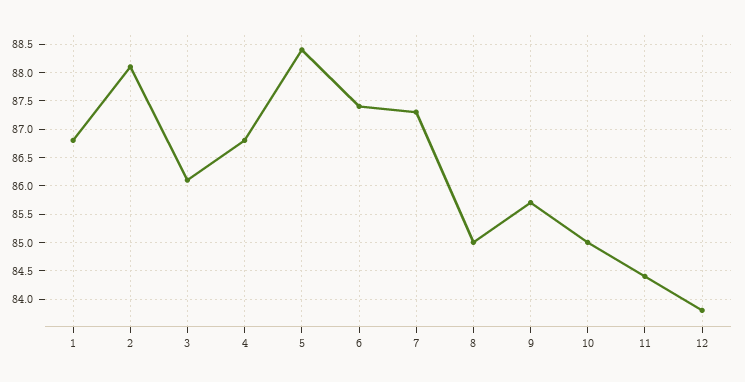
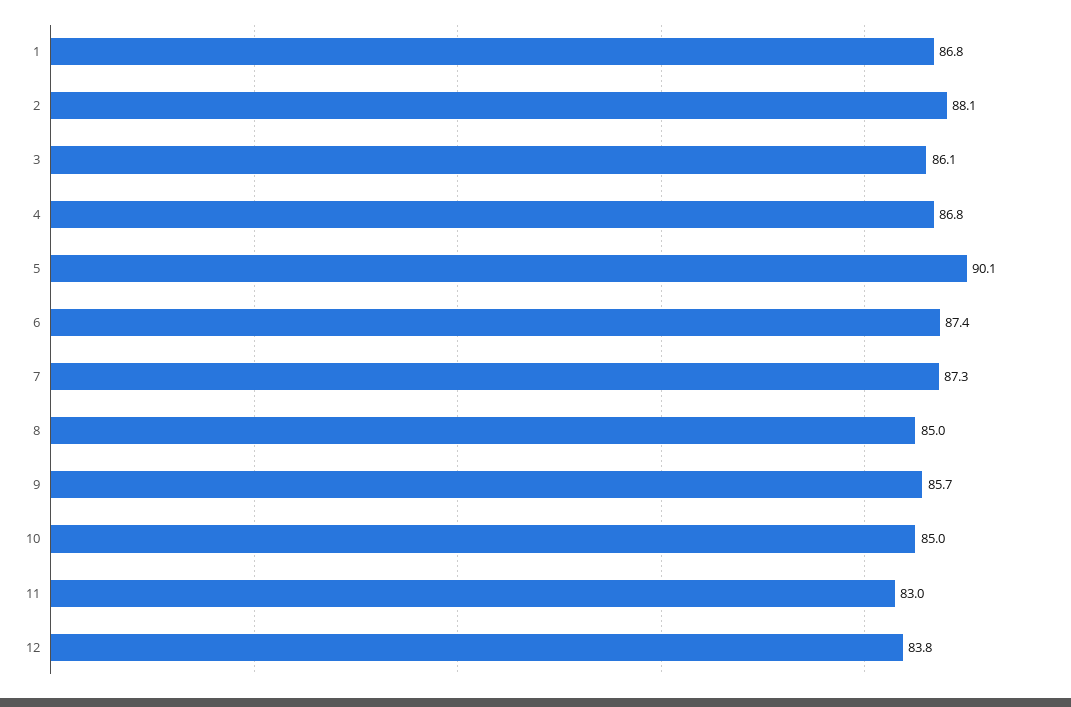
5: 88.5 -> 90.1
11: 84.5 -> 83

